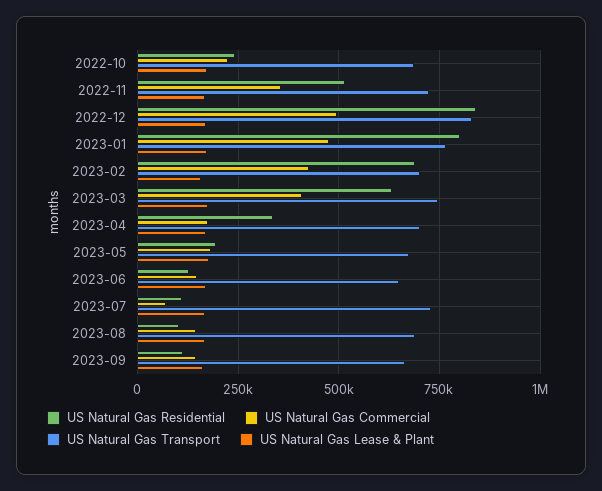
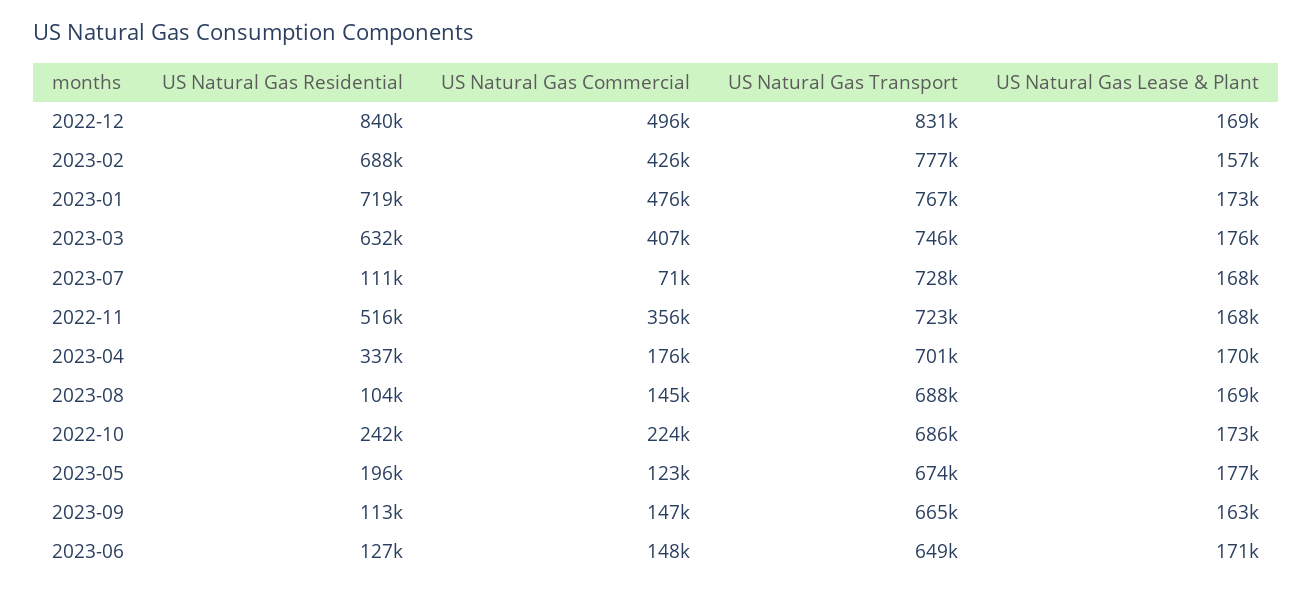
US Natural Gas Residential, 2023-01: 800000 -> 719000
US Natural Gas Transport, 2023-02: 700000 -> 777000
US Natural Gas Commercial, 2023-05: 175000 -> 123000

